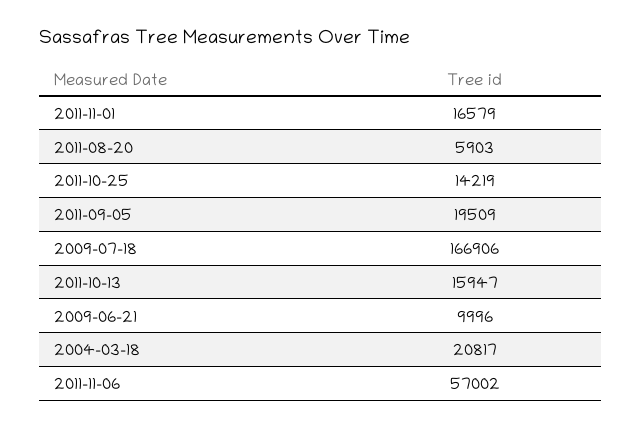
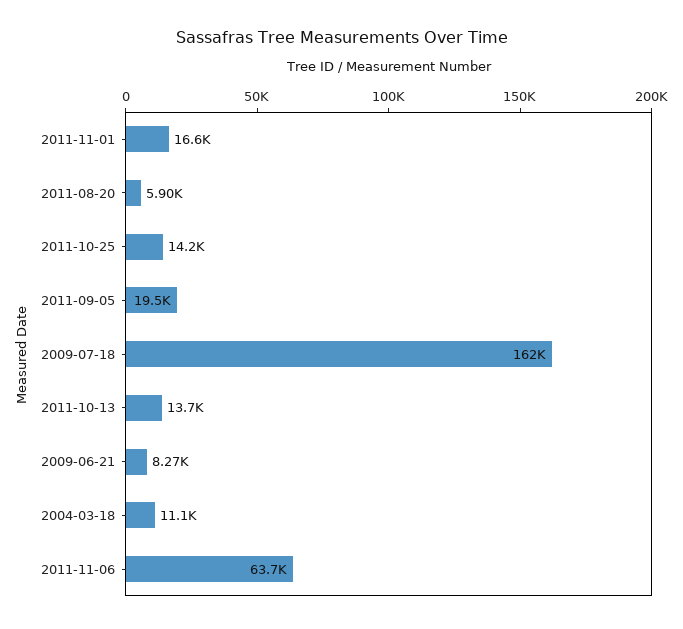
2009-07-18: 166906 -> 162000
2011-10-13: 15947 -> 13700
2009-06-21: 9996 -> 8270
2004-03-18: 20817 -> 11100
2011-11-06: 57002 -> 63700

